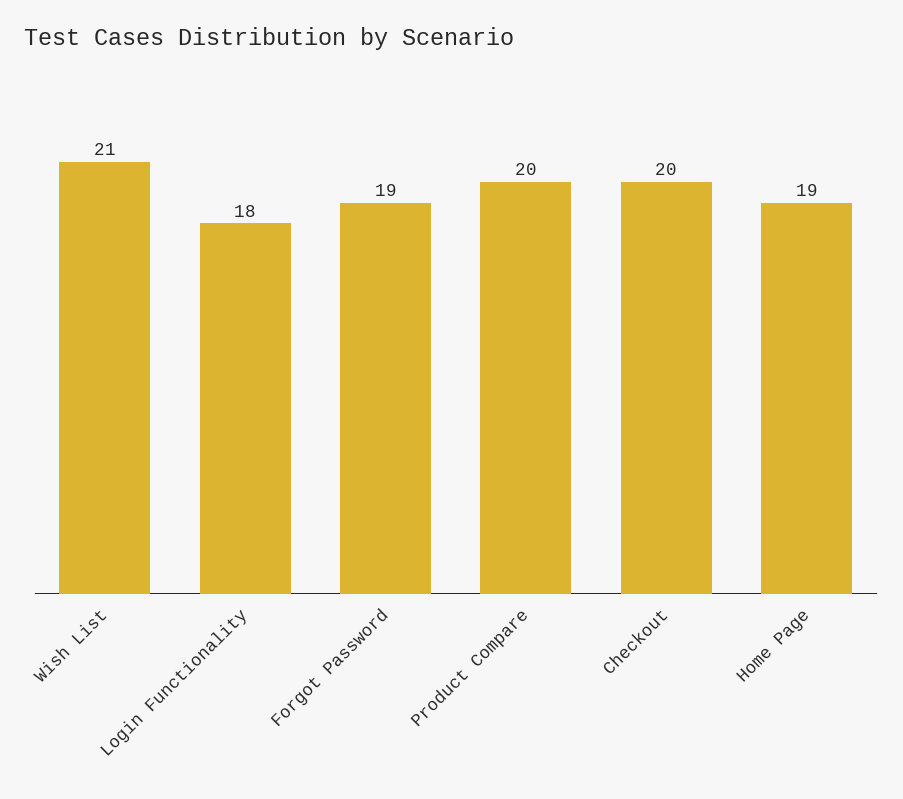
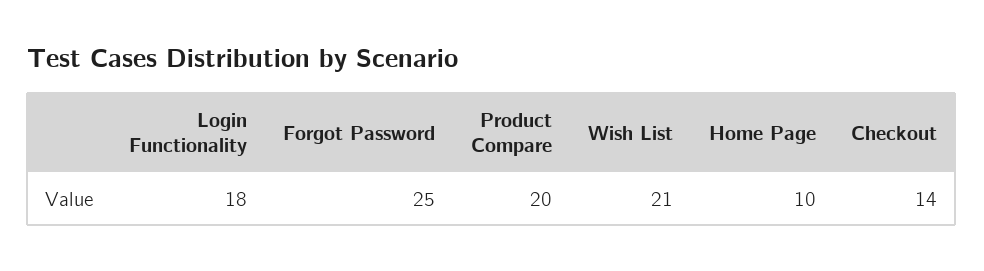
Forgot Password: 19 -> 25
Checkout: 20 -> 14
Home Page: 19 -> 10

